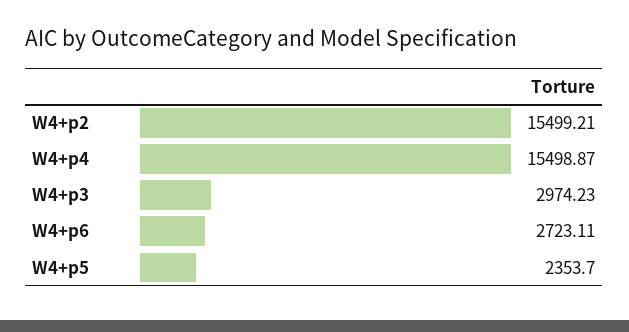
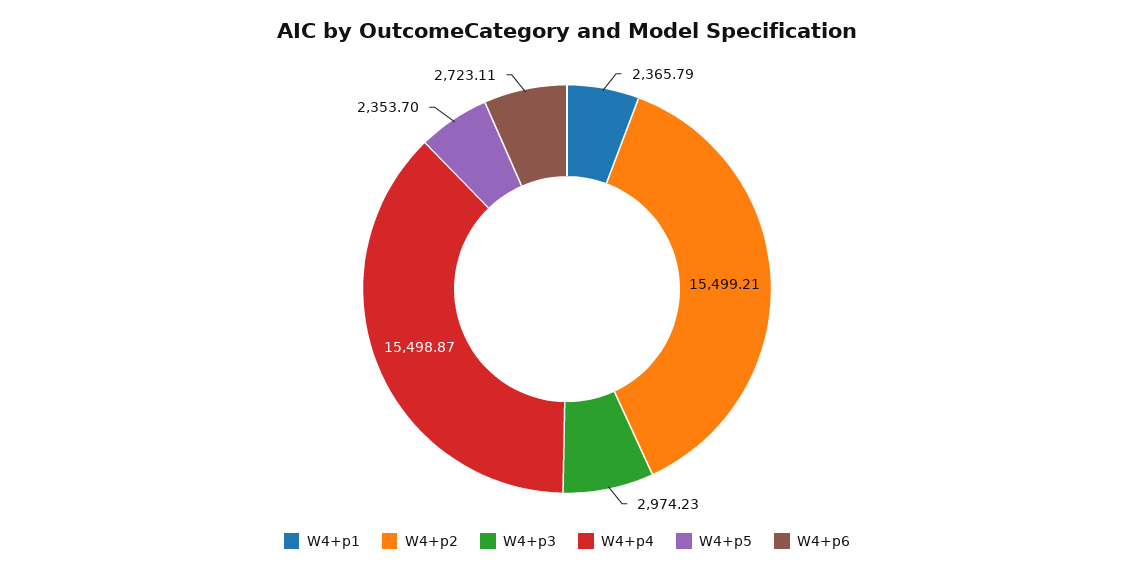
W4+p1: none -> 2365.79

